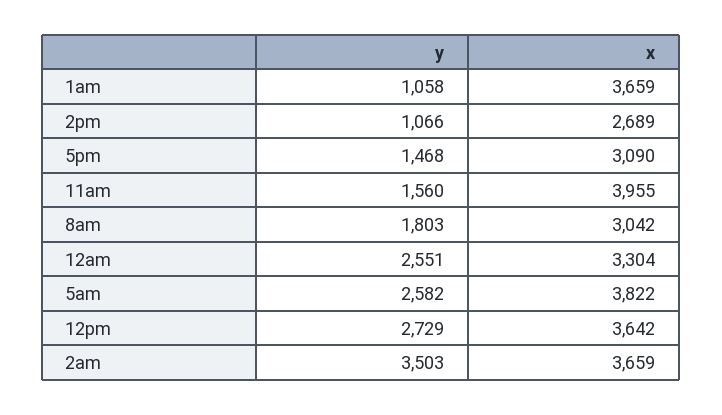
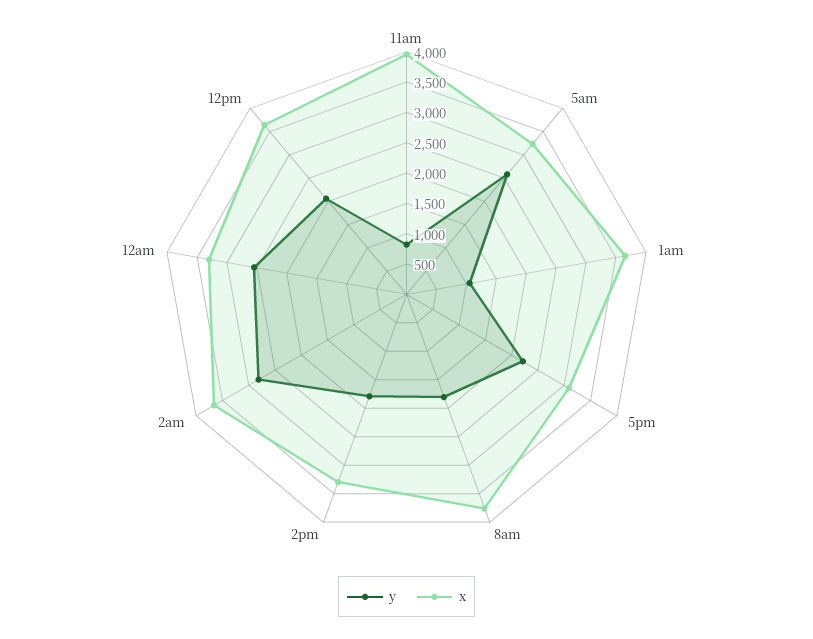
y, 2pm: 1066 -> 1750
x, 2pm: 2689 -> 3250
y, 5pm: 1468 -> 2250
y, 11am: 1560 -> 750
x, 8am: 3042 -> 3750
x, 5am: 3822 -> 3250
y, 12pm: 2729 -> 2000
y, 2am: 3503 -> 2750

